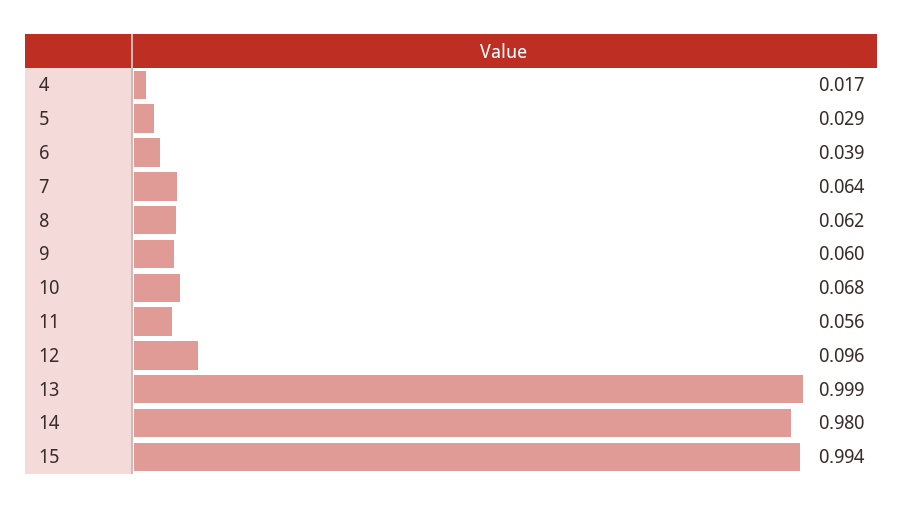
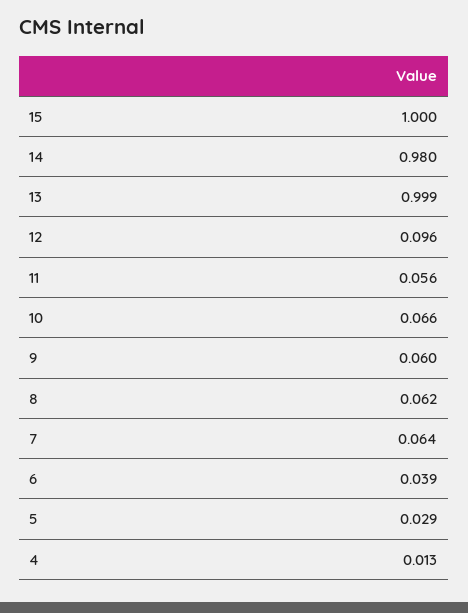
4: 0.017 -> 0.013
10: 0.068 -> 0.066
15: 0.994 -> 1

